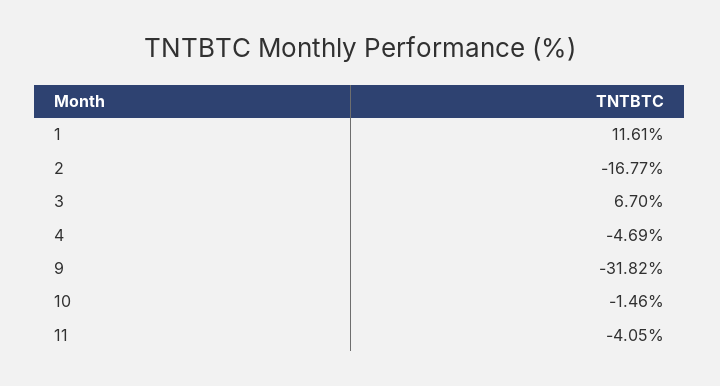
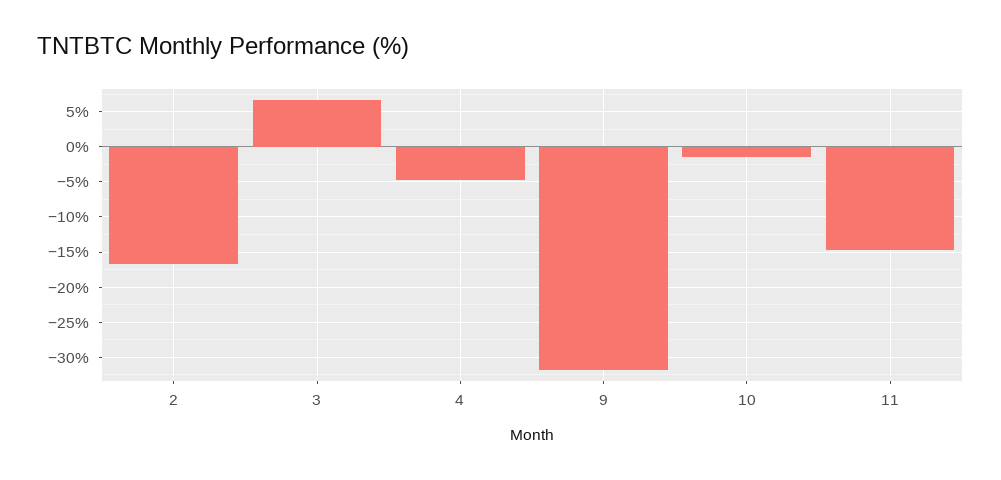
1: 11.61 -> none
11: -4.05 -> -15

